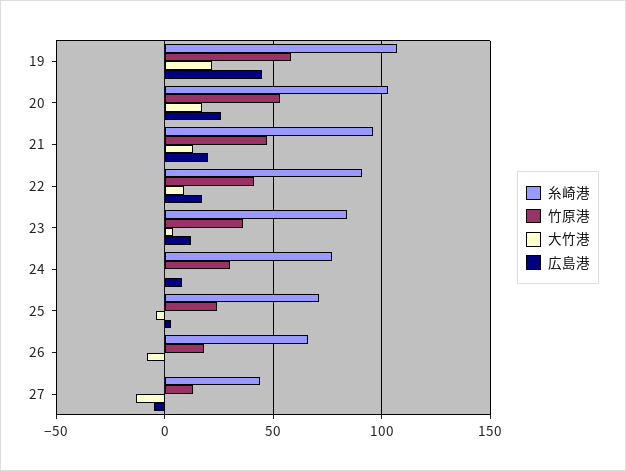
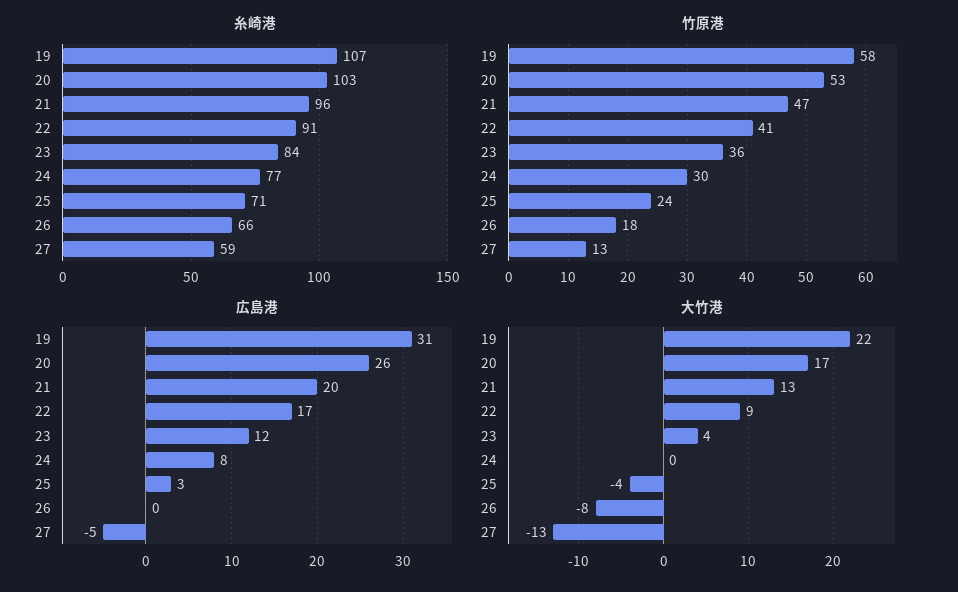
広島港, 19: 45 -> 31
糸崎港, 27: 45 -> 59

